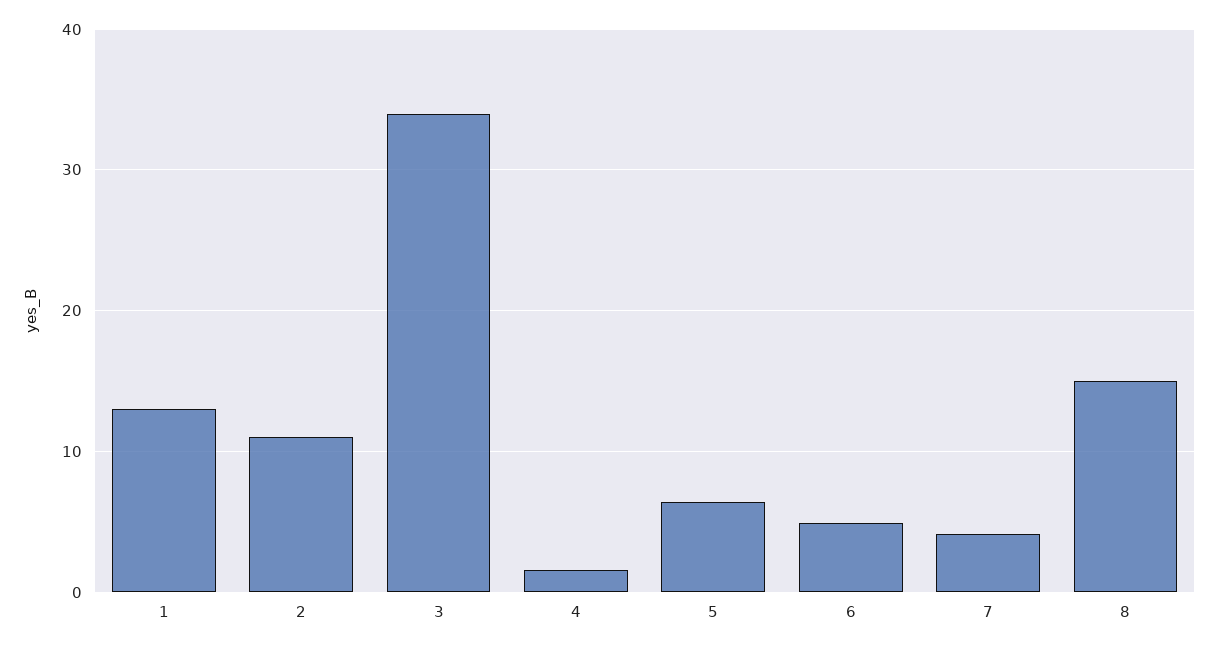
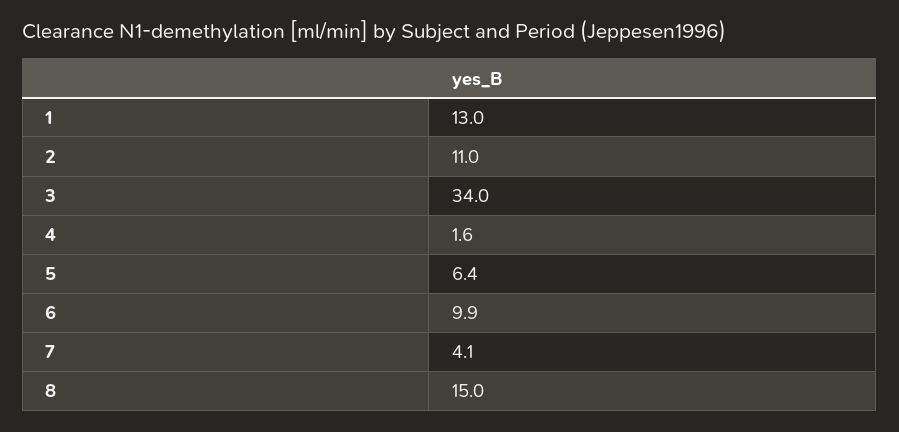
6: 5 -> 9.9

